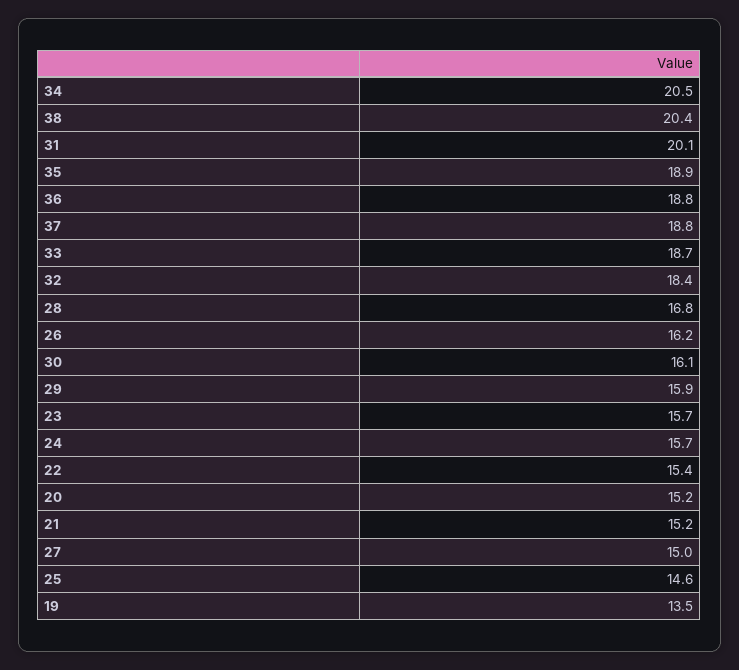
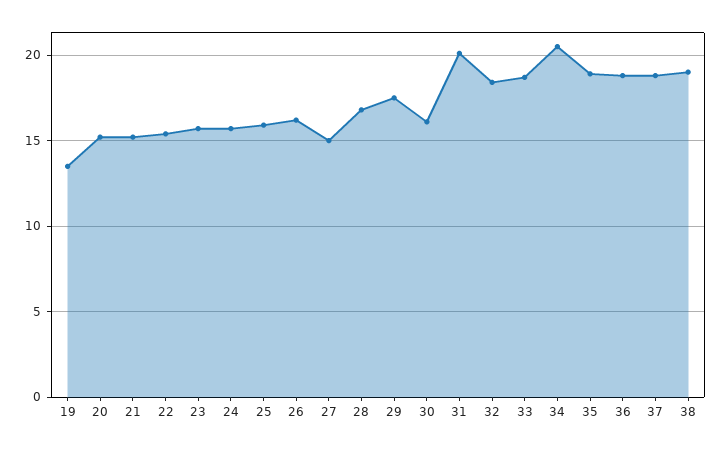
38: 20.4 -> 19
29: 15.9 -> 17.5
25: 14.6 -> 16

